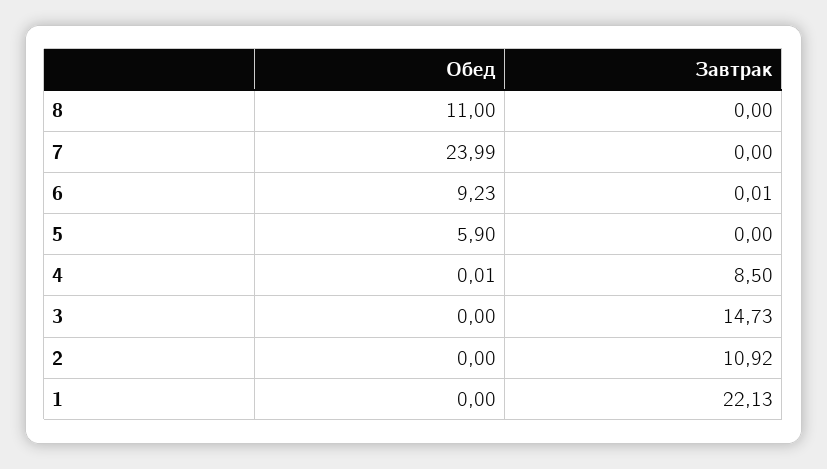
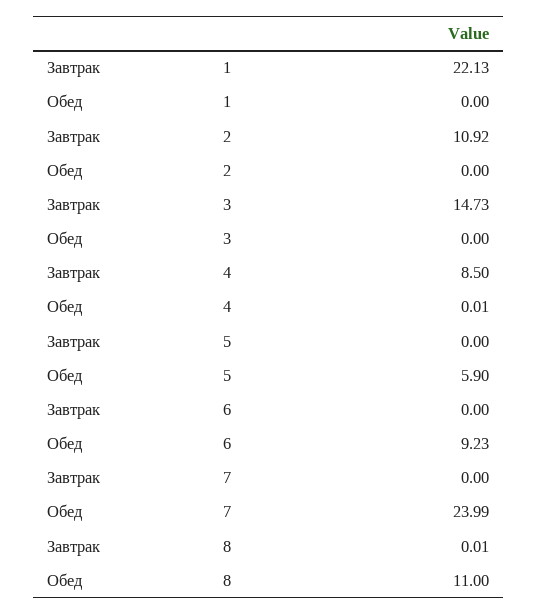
Завтрак, 8: 0 -> 0.01
Завтрак, 6: 0.01 -> 0

